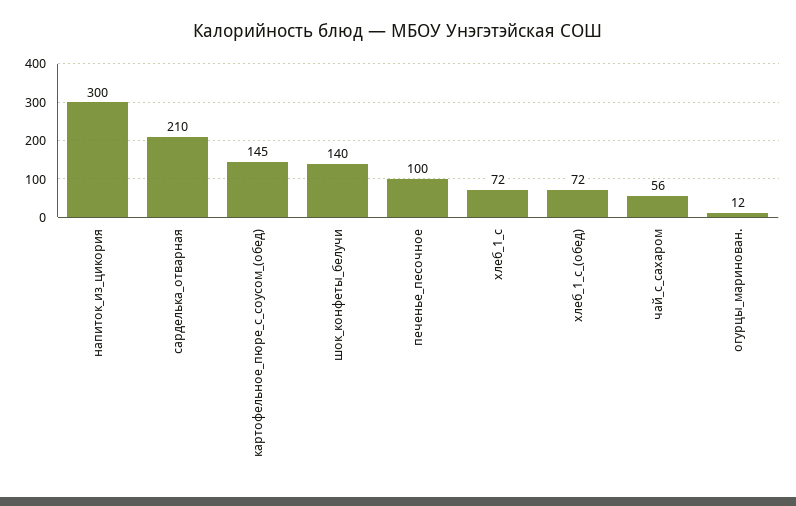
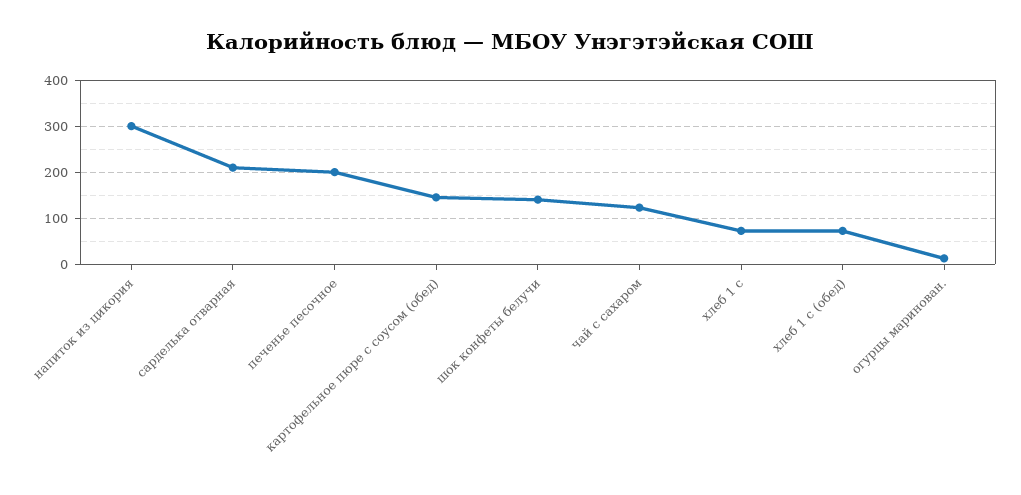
печенье_песочное: 100 -> 200
чай_с_сахаром: 56 -> 120

